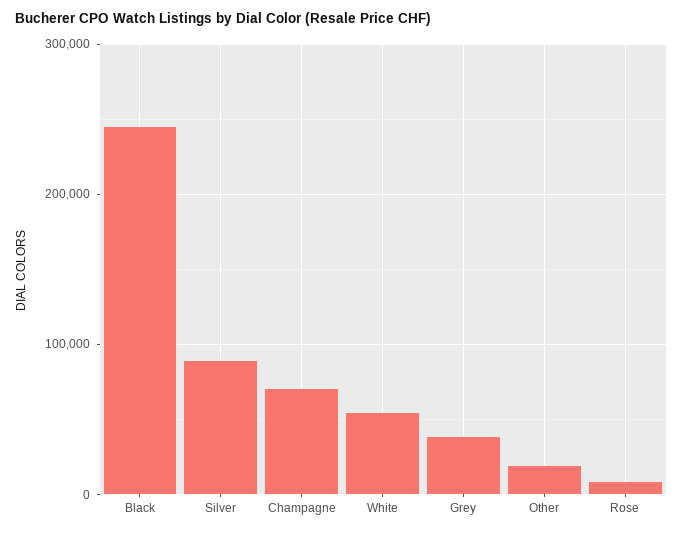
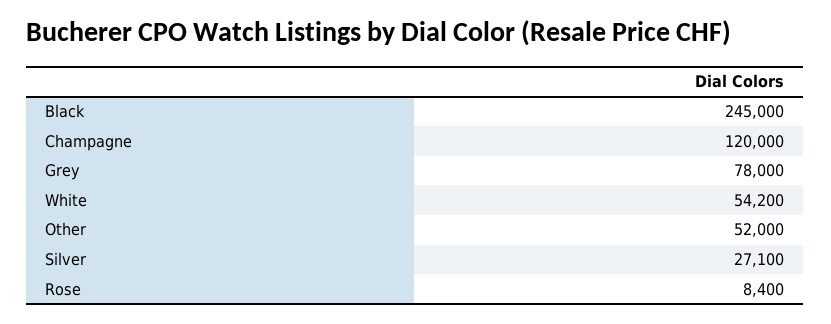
Silver: 90000 -> 27100
Champagne: 70000 -> 120000
Grey: 40000 -> 78000
Other: 20000 -> 52000

